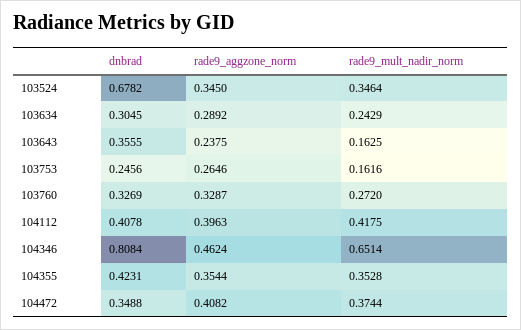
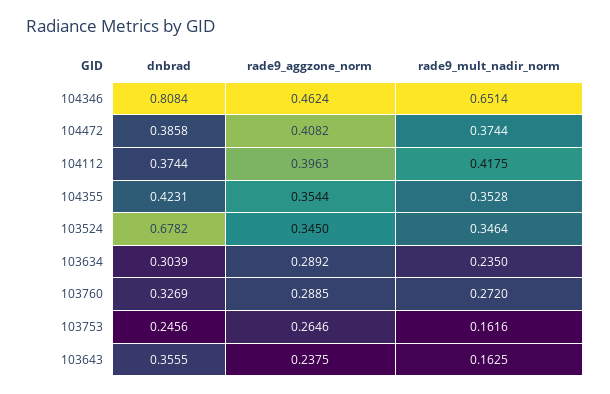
dnbrad, 103634: 0.3045 -> 0.3039
rade9_mult_nadir_norm, 103634: 0.2429 -> 0.235
rade9_aggzone_norm, 103760: 0.3287 -> 0.2885
dnbrad, 104112: 0.4078 -> 0.3744
dnbrad, 104472: 0.3488 -> 0.3858

